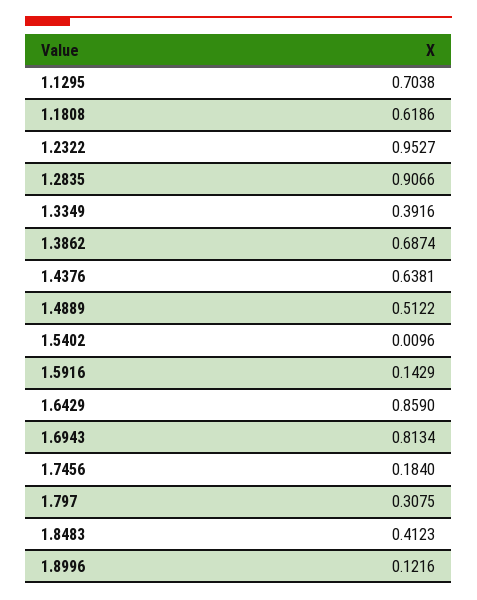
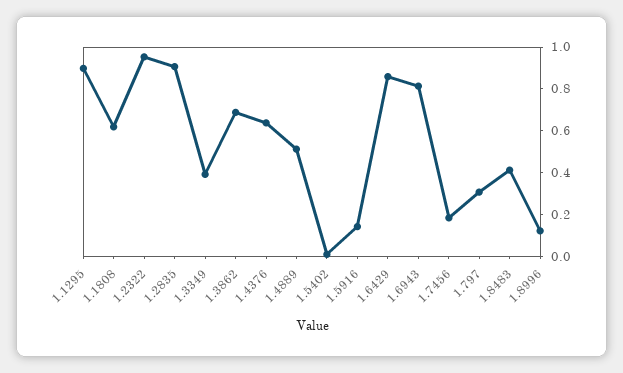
1.1295: 0.7038 -> 0.9

